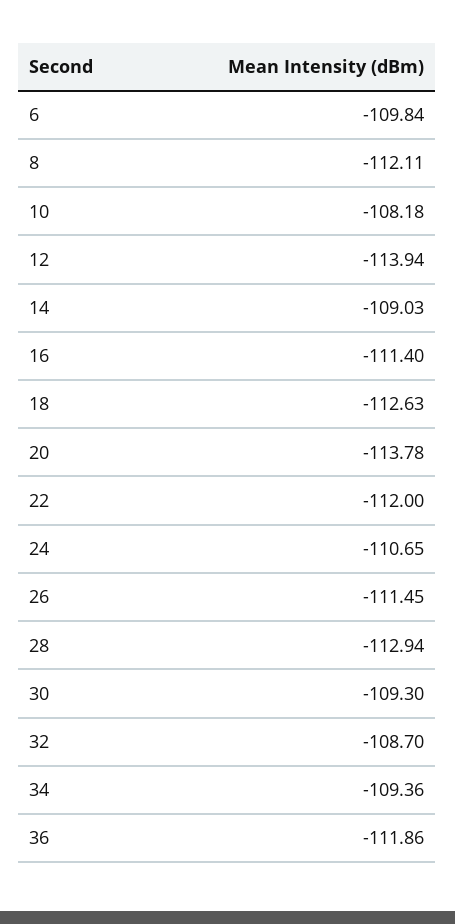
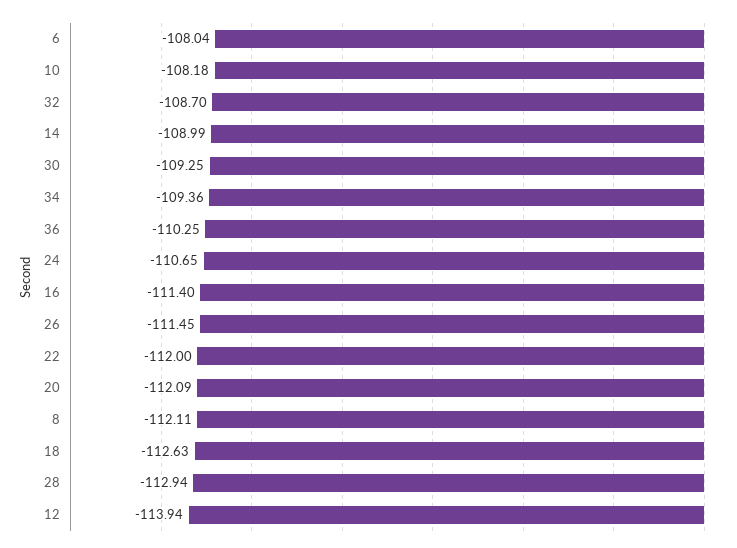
6: -109.84 -> -108.04
14: -109.03 -> -108.99
20: -113.78 -> -112.09
30: -109.3 -> -109.25
36: -111.86 -> -110.25

